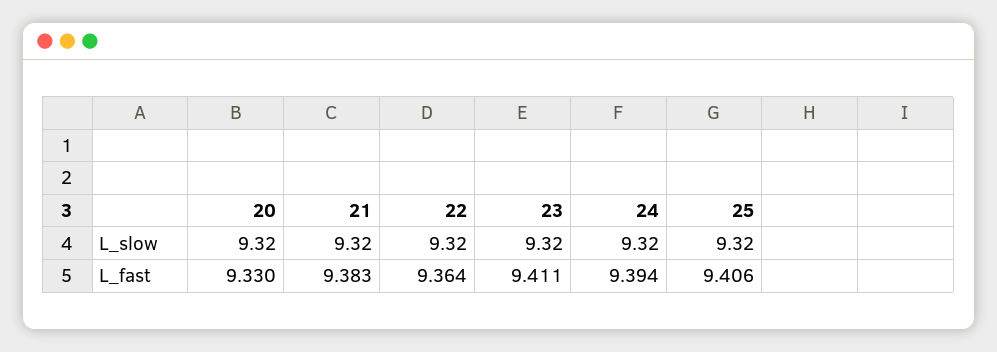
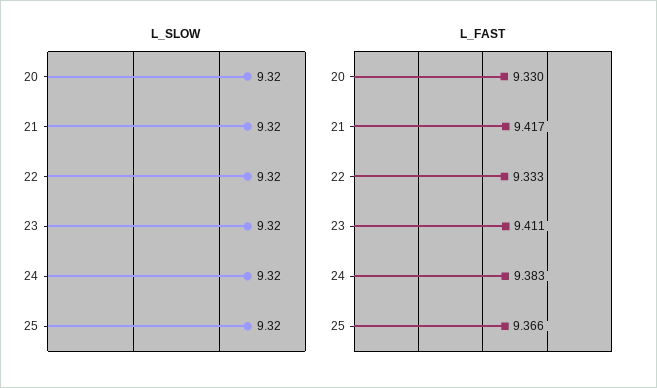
L_fast, 21: 9.383 -> 9.417
L_fast, 22: 9.364 -> 9.333
L_fast, 24: 9.394 -> 9.383
L_fast, 25: 9.406 -> 9.366

